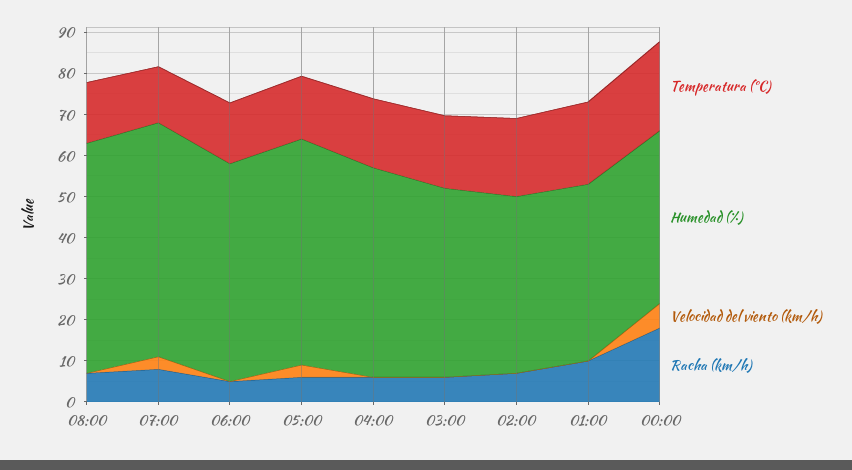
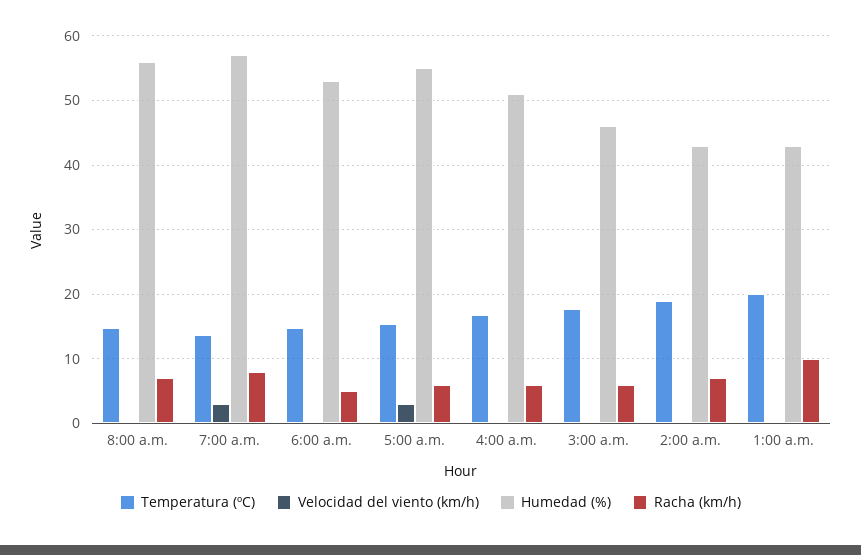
Temperatura (ºC), 00:00: 22 -> none
Humedad (%), 00:00: 42 -> none
Velocidad del viento (km/h), 00:00: 6 -> none
Racha (km/h), 00:00: 18 -> none

